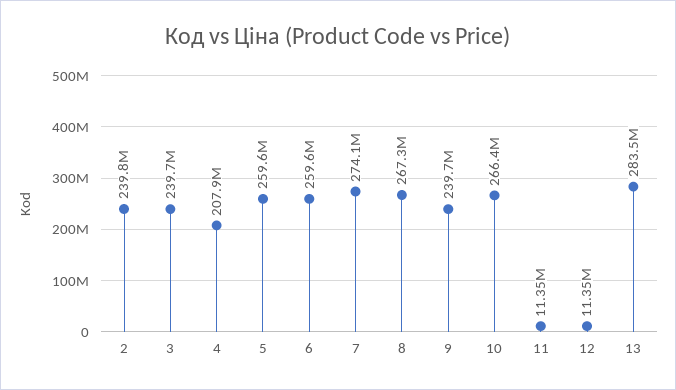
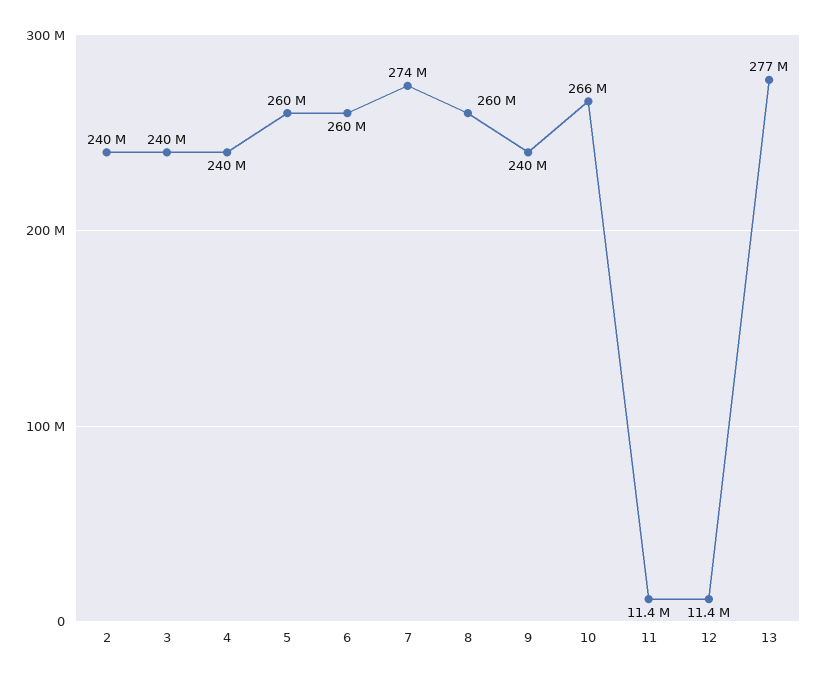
4: 207900000 -> 240000000
8: 267300000 -> 260000000
13: 283500000 -> 277000000

